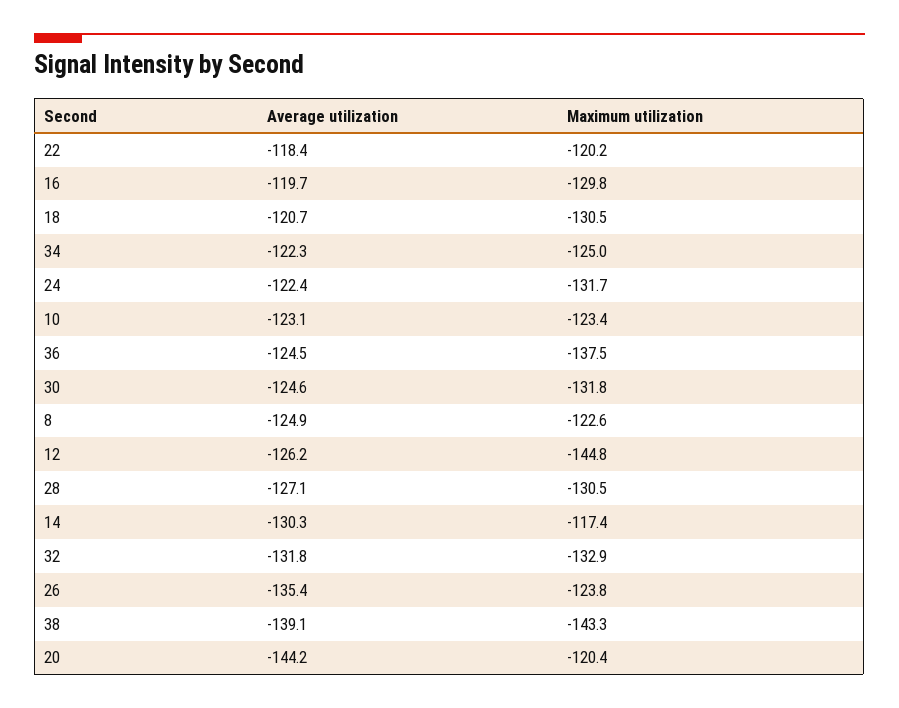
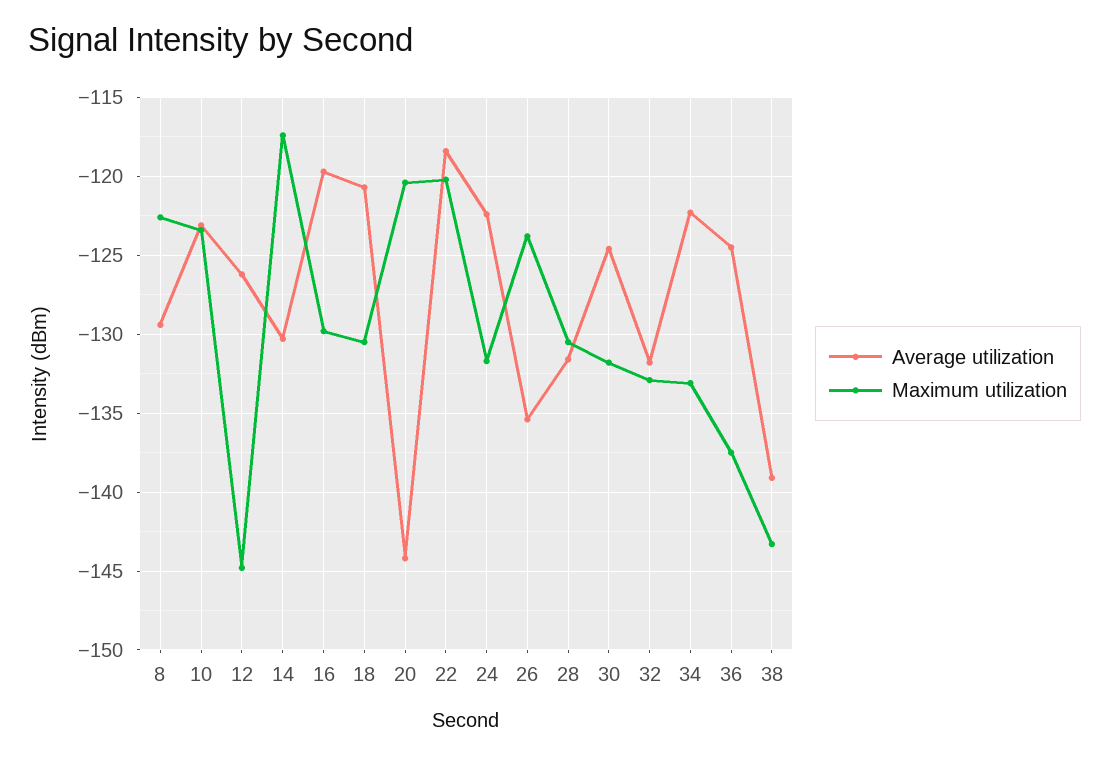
Maximum utilization, 34: -125 -> -133
Average utilization, 8: -124.9 -> -129.5
Average utilization, 28: -127.1 -> -131.5

